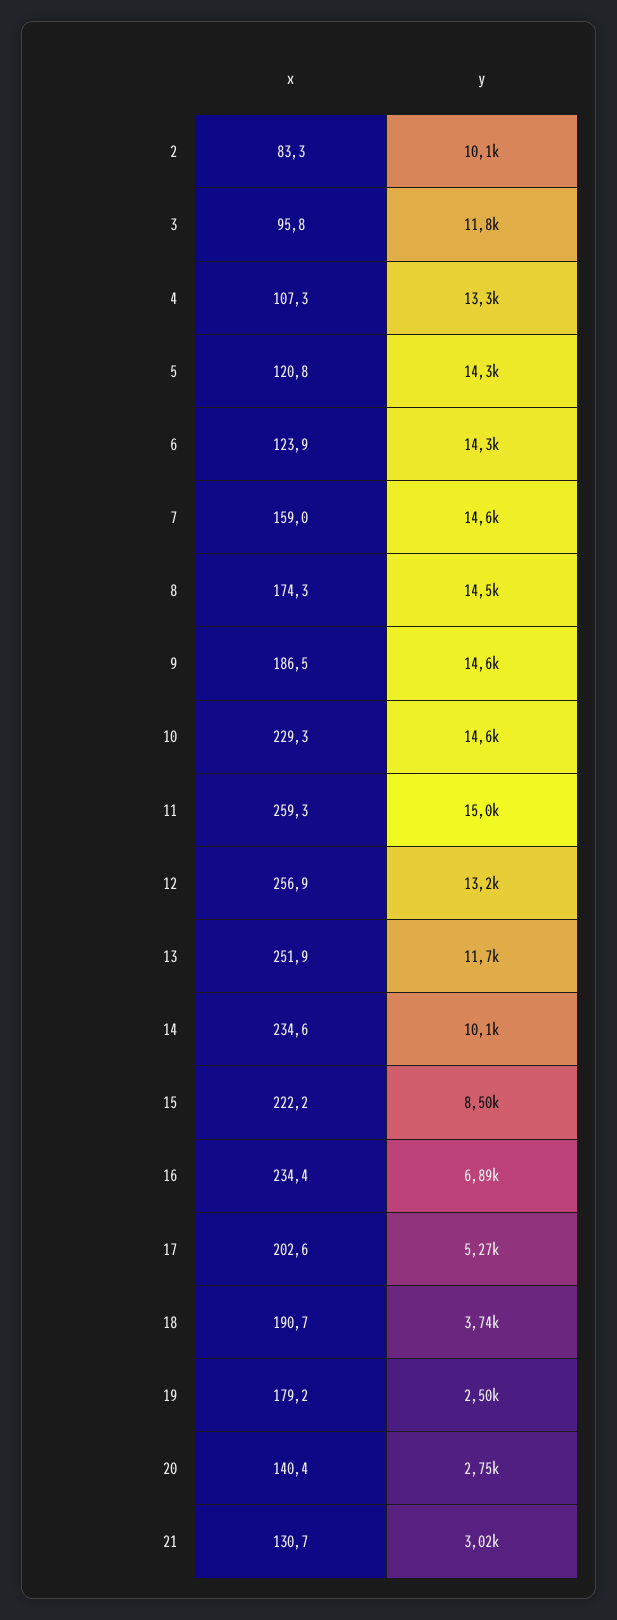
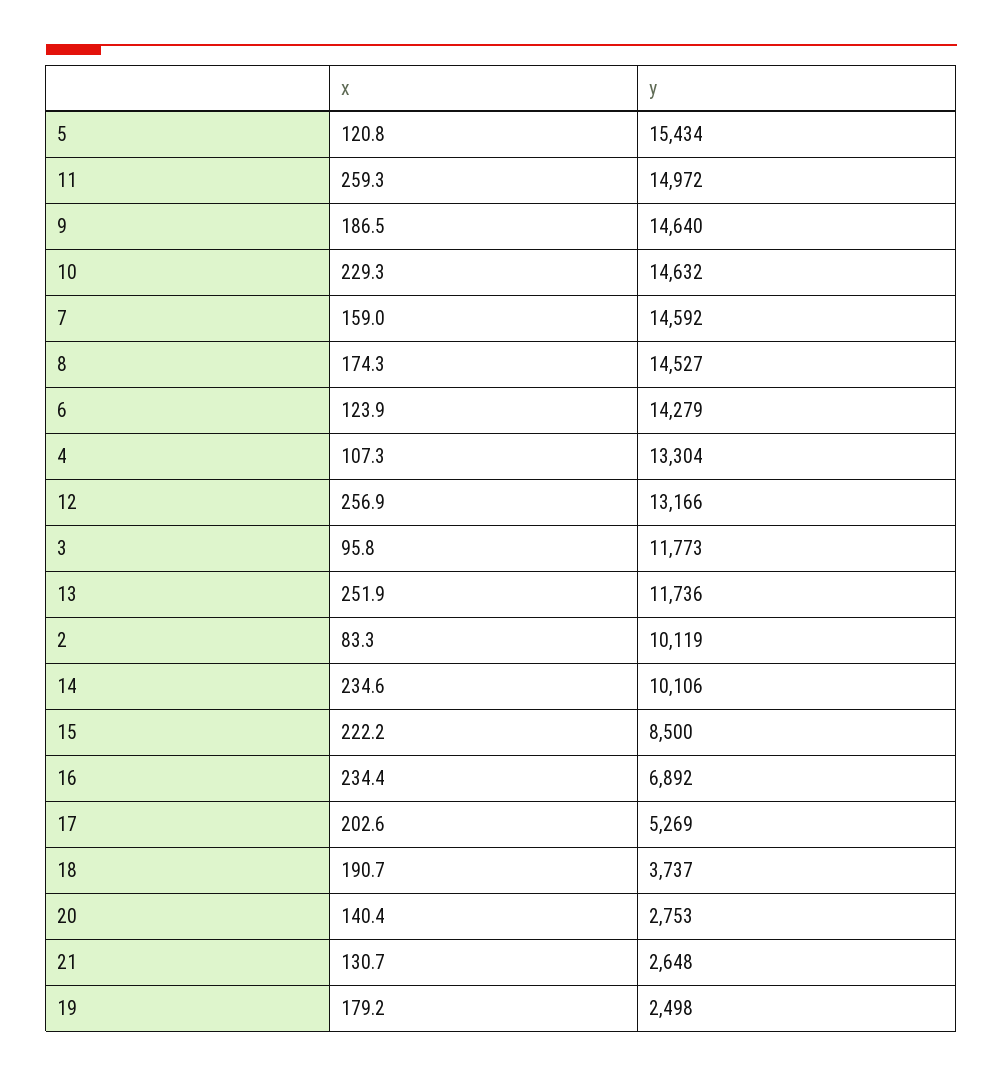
y, 5: 14300 -> 15434
y, 21: 3020 -> 2648

